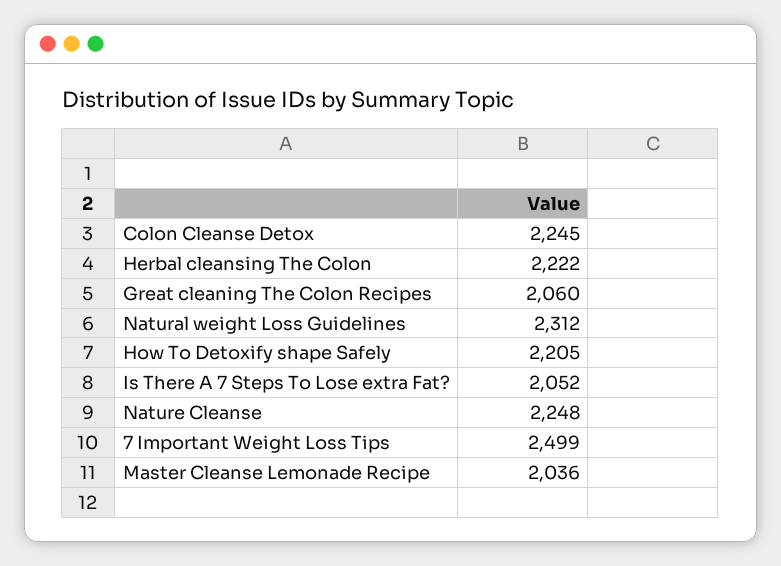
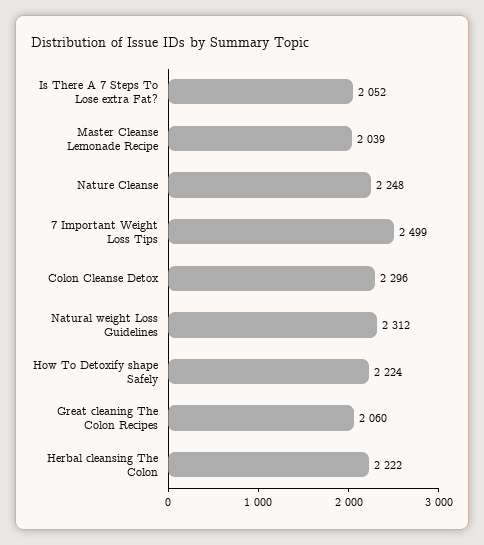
Colon Cleanse Detox: 2245 -> 2296
How To Detoxify shape Safely: 2205 -> 2224
Master Cleanse Lemonade Recipe: 2036 -> 2039

